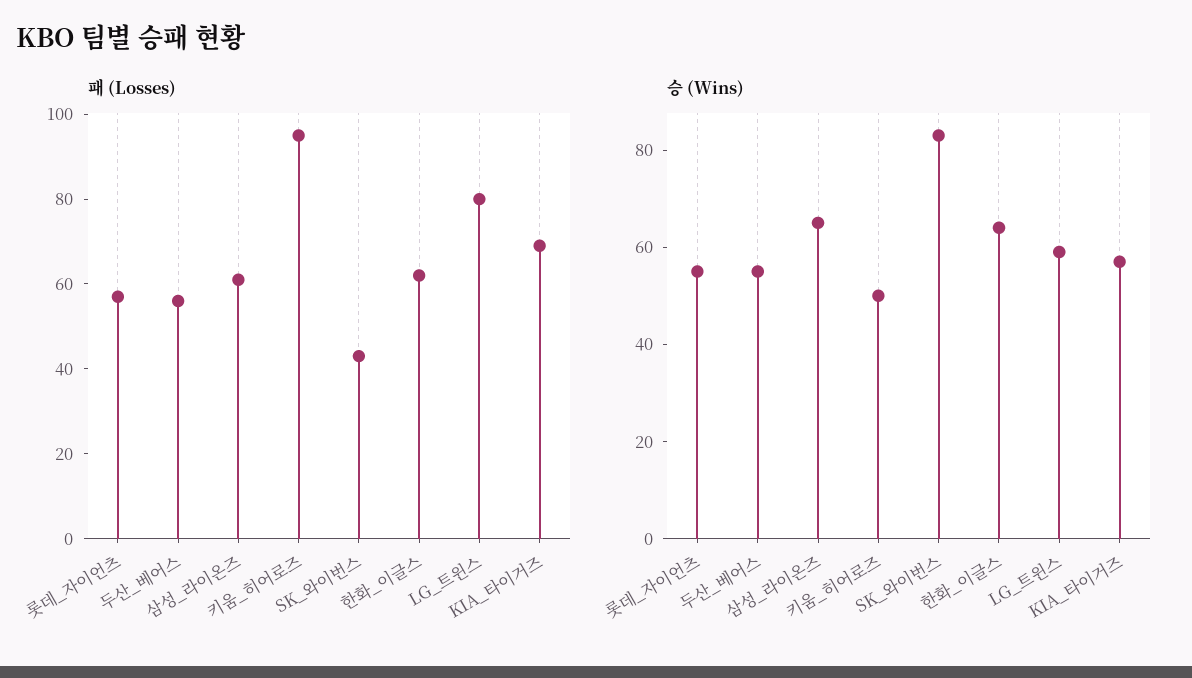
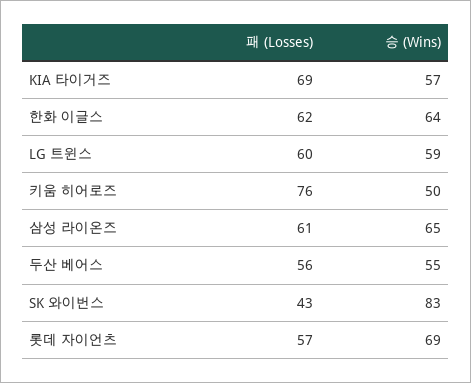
패 (Losses), 키움_히어로즈: 95 -> 76
패 (Losses), LG_트윈스: 80 -> 60
승 (Wins), 롯데_자이언츠: 55 -> 69

